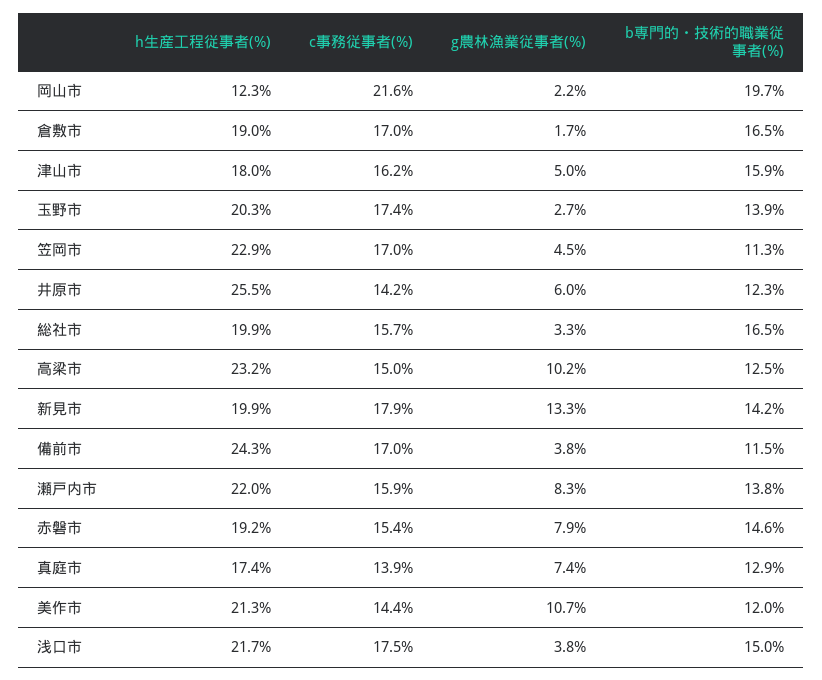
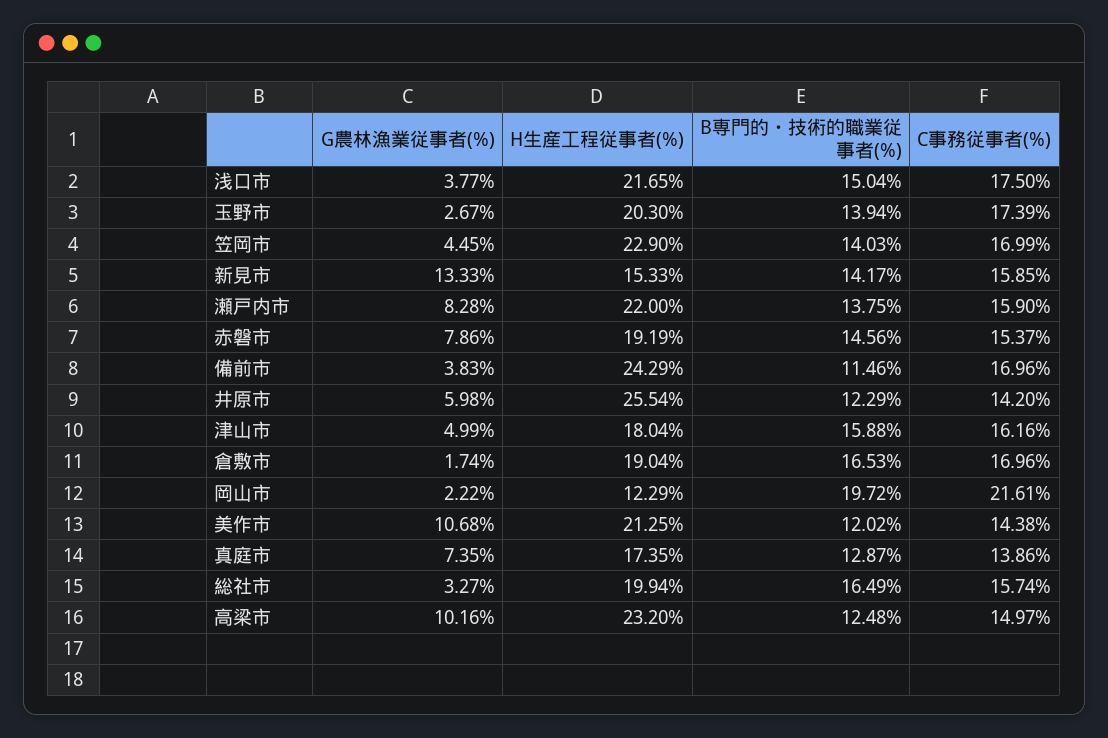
b専門的・技術的職業従事者(%), 笠岡市: 11.3 -> 14.03
h生産工程従事者(%), 新見市: 19.9 -> 15.33
c事務従事者(%), 新見市: 17.9 -> 15.85

